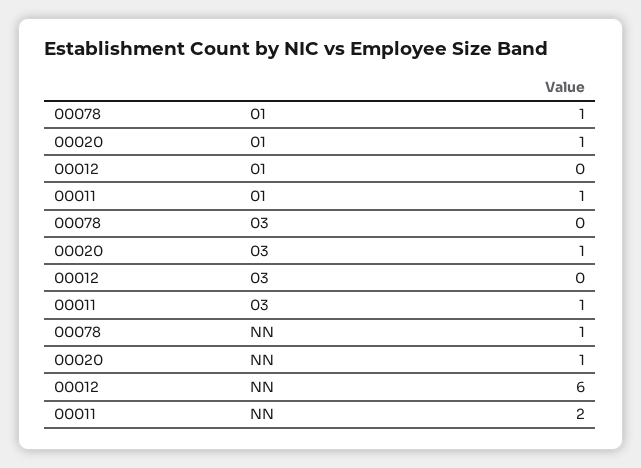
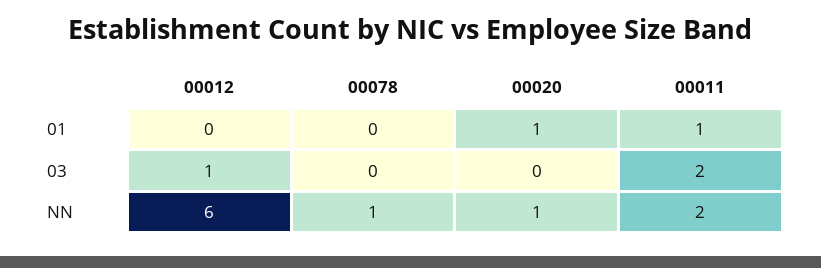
00078, 01: 1 -> 0
00020, 03: 1 -> 0
00012, 03: 0 -> 1
00011, 03: 1 -> 2

